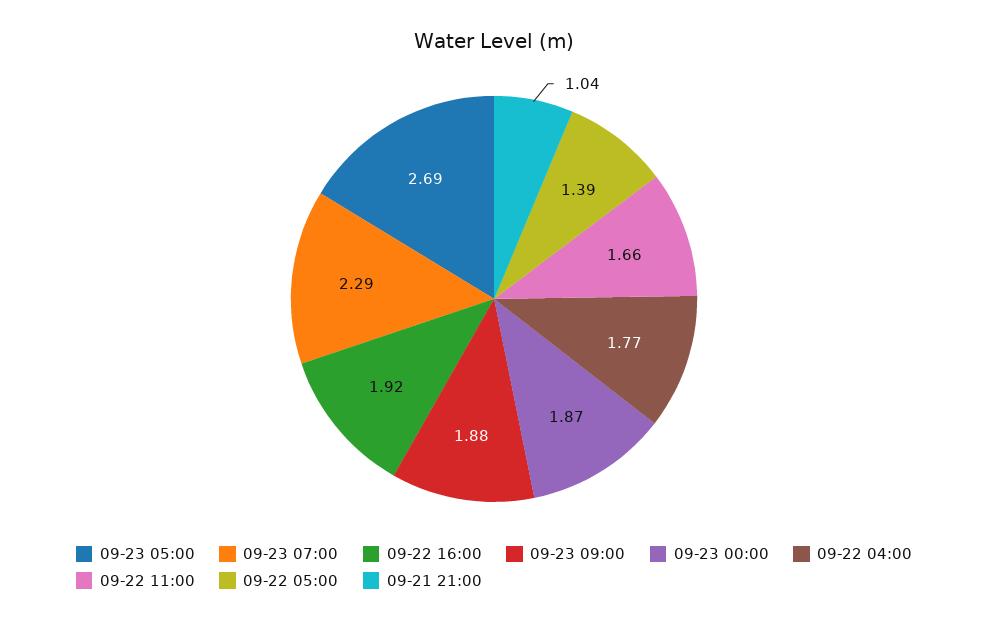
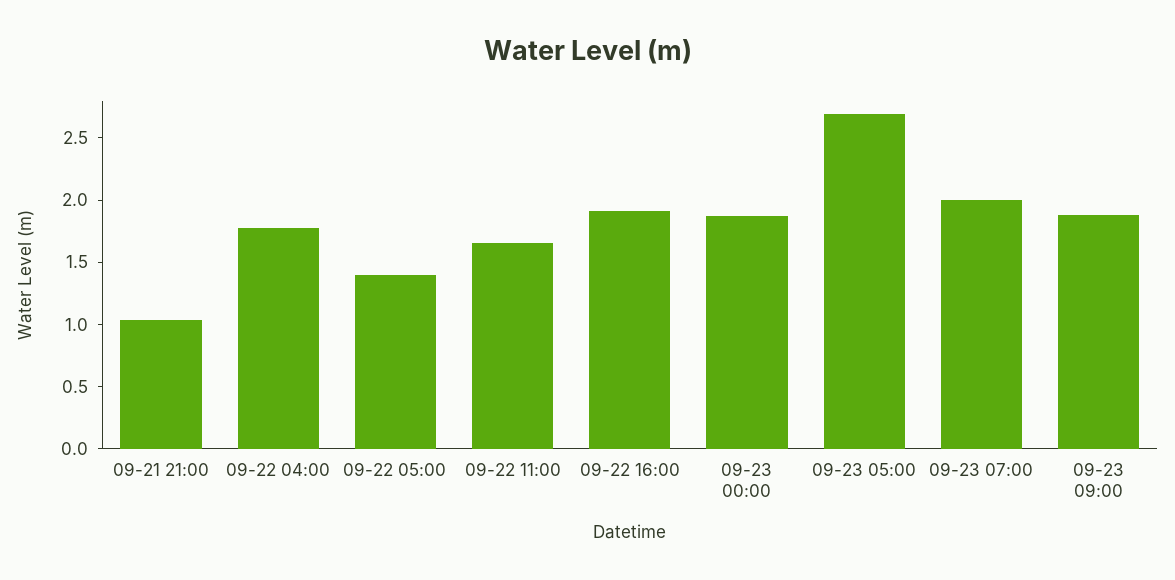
09-23 07:00: 2.29 -> 2

